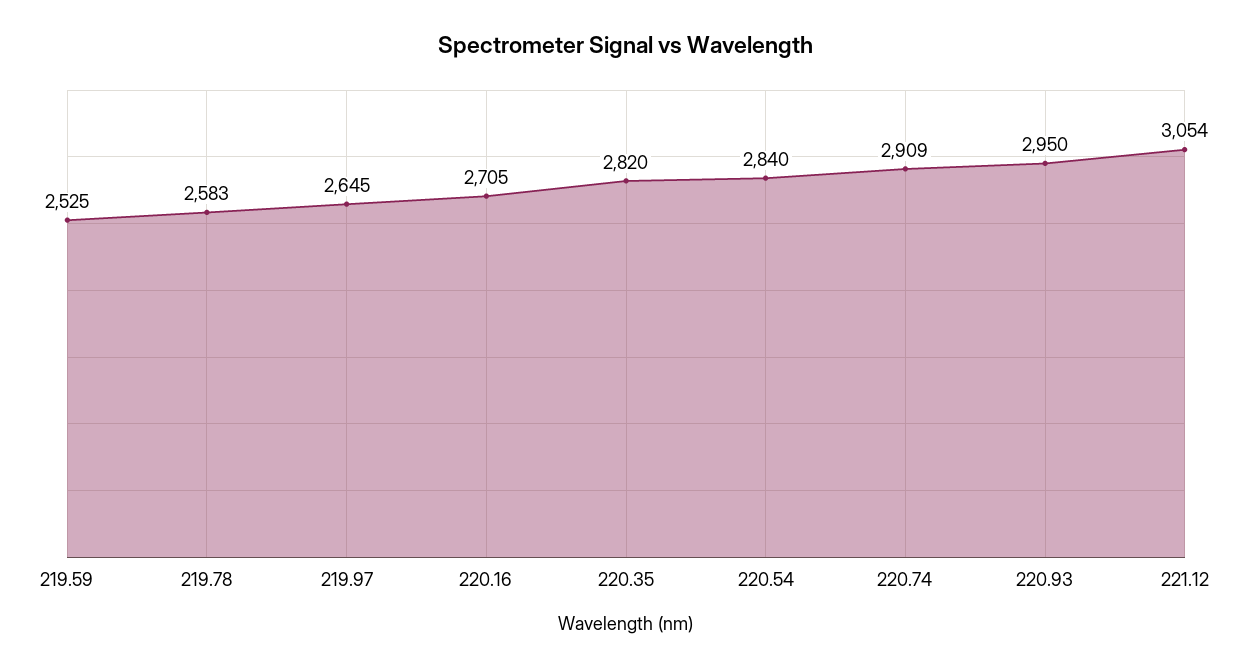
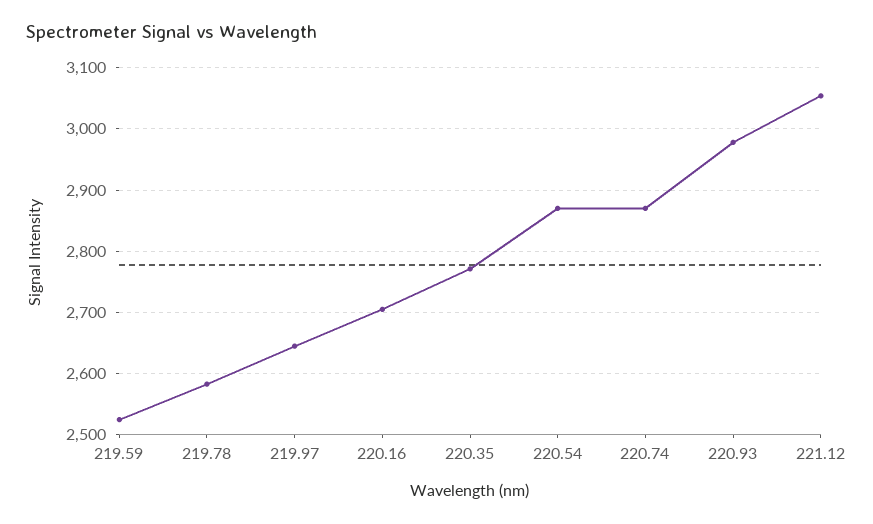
220.35: 2820 -> 2770
220.54: 2840 -> 2870
220.74: 2909 -> 2870
220.93: 2950 -> 2980

